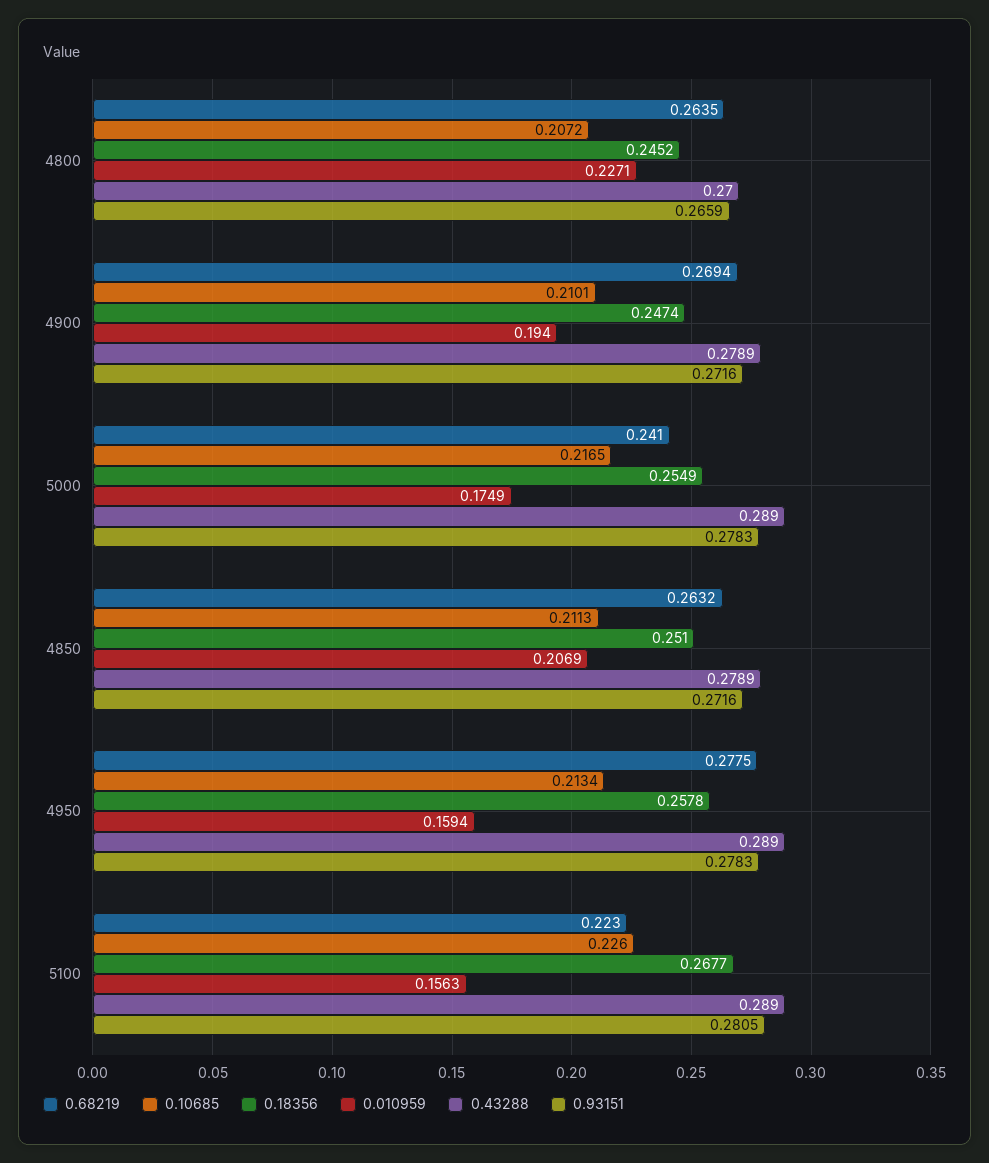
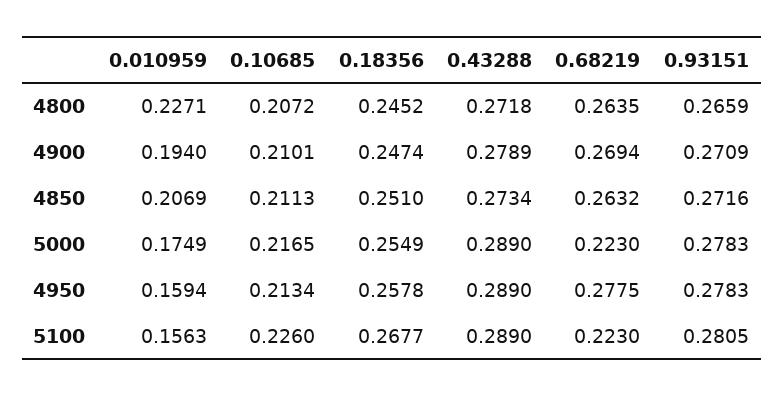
0.43288, 4800: 0.27 -> 0.2718
0.93151, 4900: 0.2716 -> 0.2709
0.68219, 5000: 0.241 -> 0.223
0.43288, 4850: 0.2789 -> 0.2734

